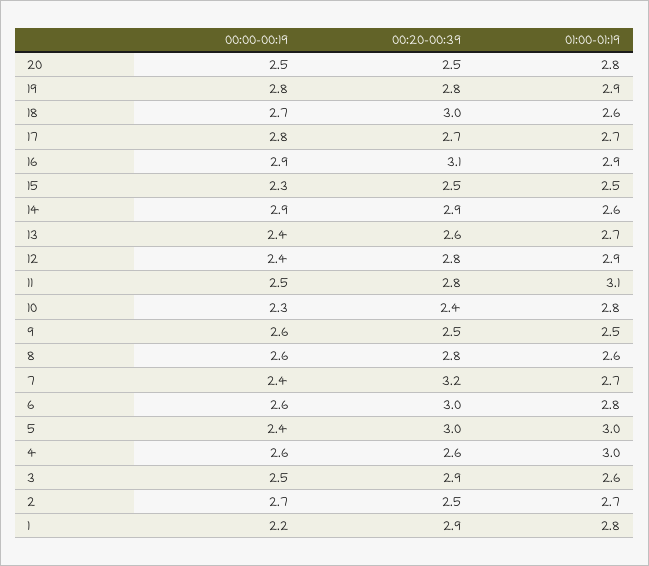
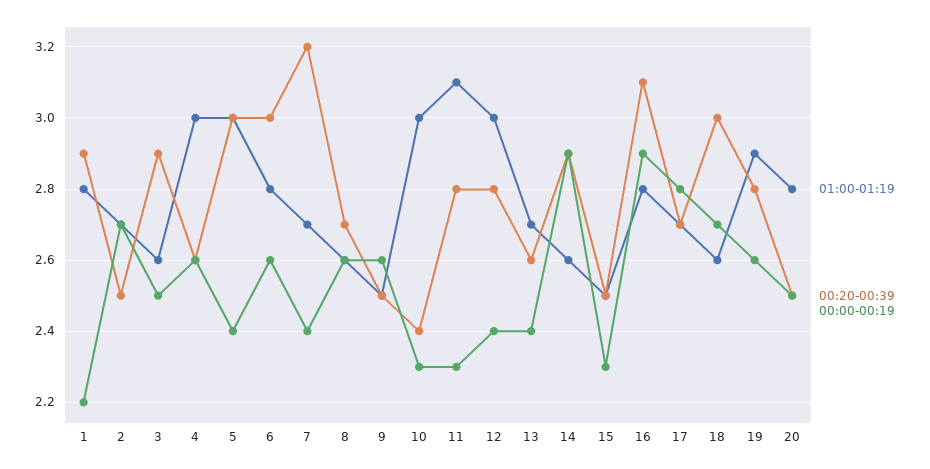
00:00-00:19, 19: 2.8 -> 2.6
01:00-01:19, 16: 2.9 -> 2.8
01:00-01:19, 12: 2.9 -> 3
00:00-00:19, 11: 2.5 -> 2.3
01:00-01:19, 10: 2.8 -> 3
00:20-00:39, 8: 2.8 -> 2.7

